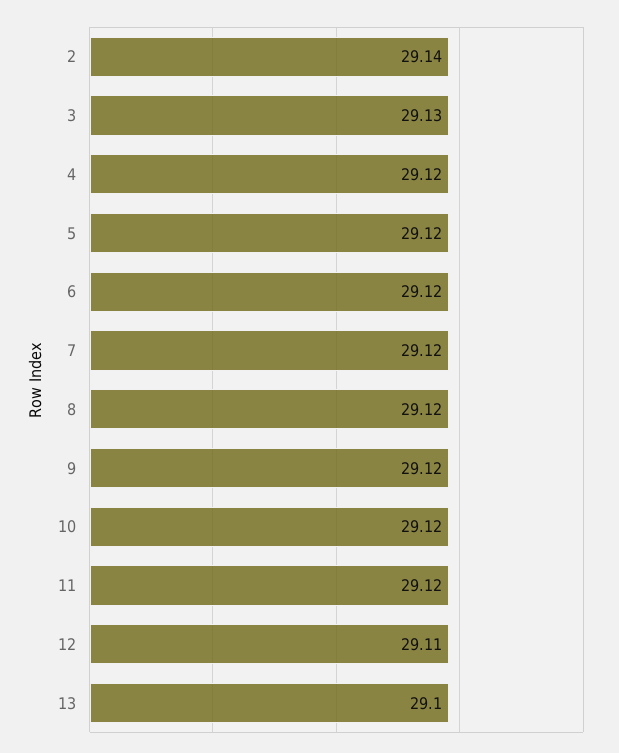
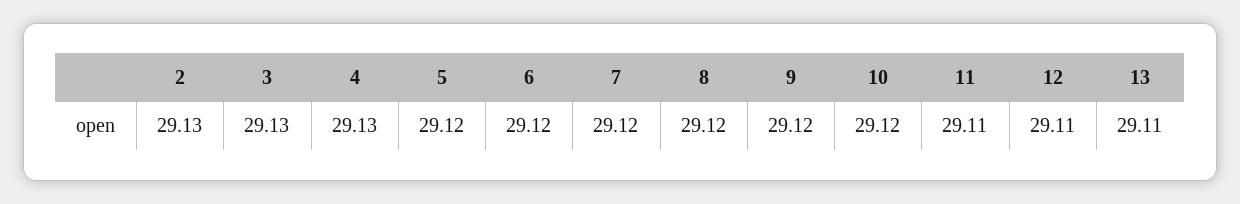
2: 29.14 -> 29.13
4: 29.12 -> 29.13
11: 29.12 -> 29.11
13: 29.1 -> 29.11

